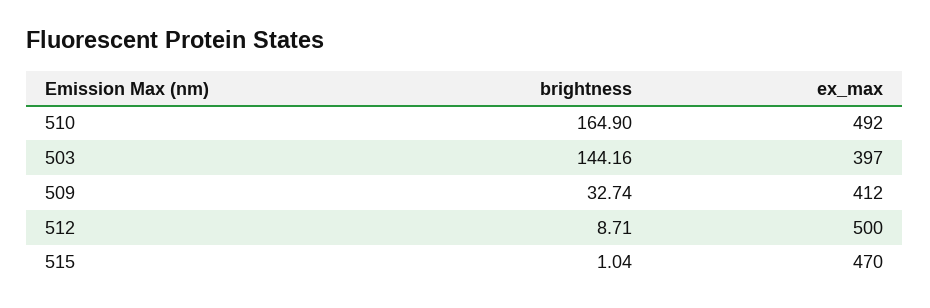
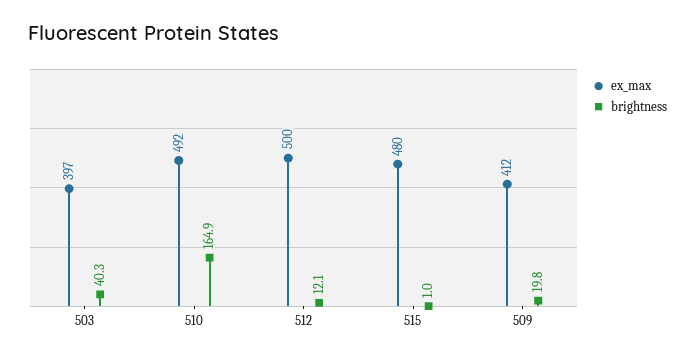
brightness, 503: 144.16 -> 40.3
brightness, 509: 32.74 -> 19.8
brightness, 512: 8.71 -> 12.1
ex_max, 515: 470 -> 480

